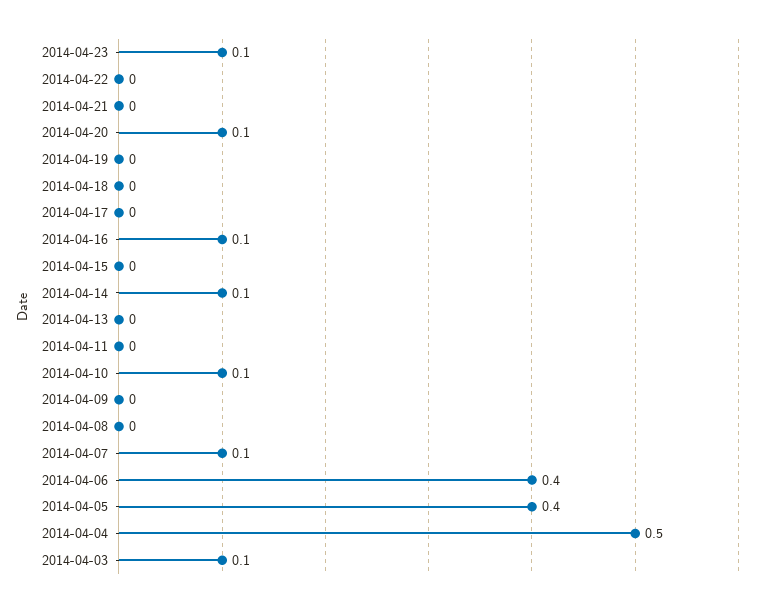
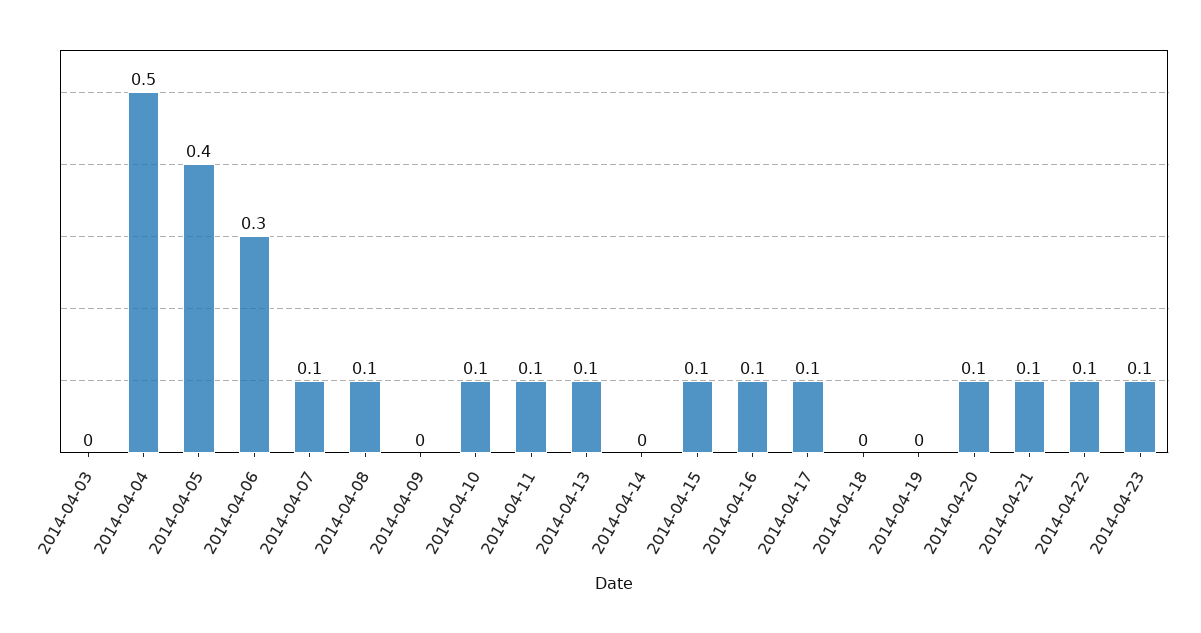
2014-04-22: 0 -> 0.1
2014-04-21: 0 -> 0.1
2014-04-17: 0 -> 0.1
2014-04-15: 0 -> 0.1
2014-04-14: 0.1 -> 0
2014-04-13: 0 -> 0.1
2014-04-11: 0 -> 0.1
2014-04-08: 0 -> 0.1
2014-04-06: 0.4 -> 0.3
2014-04-03: 0.1 -> 0

